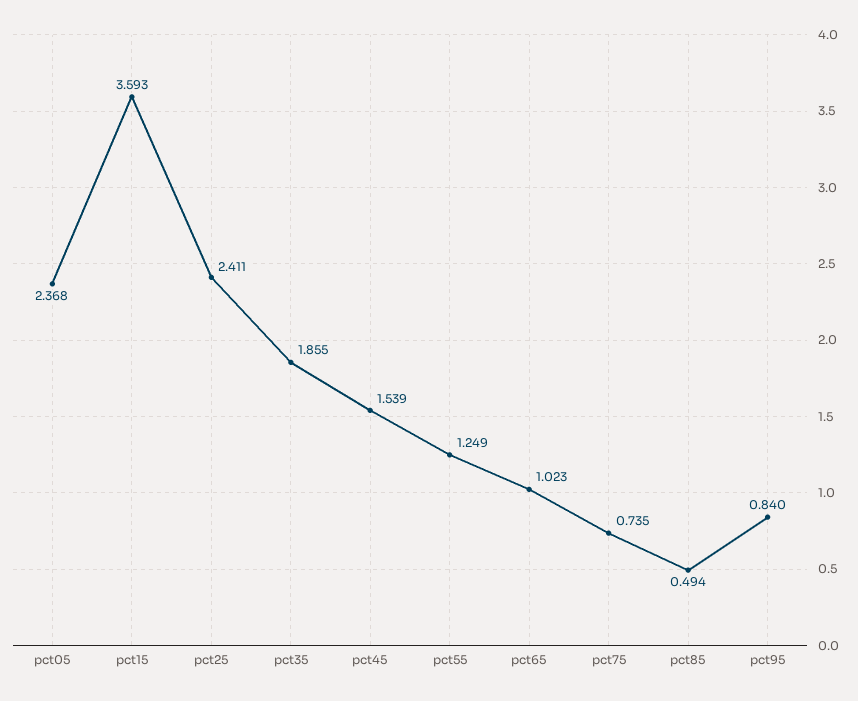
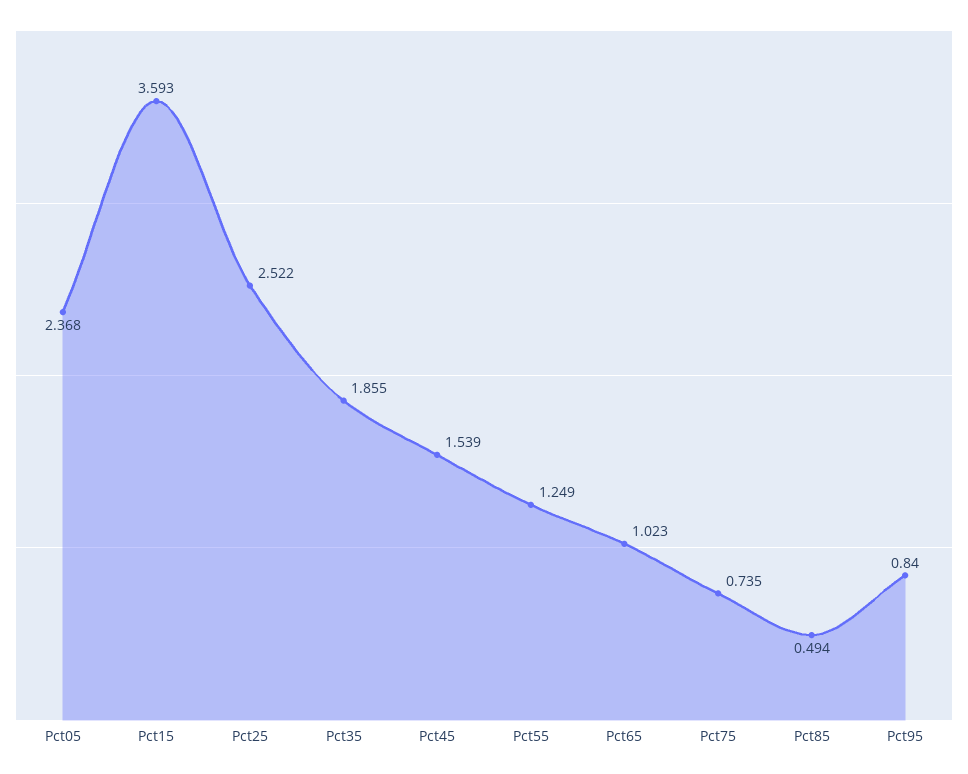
pct25: 2.411 -> 2.522

